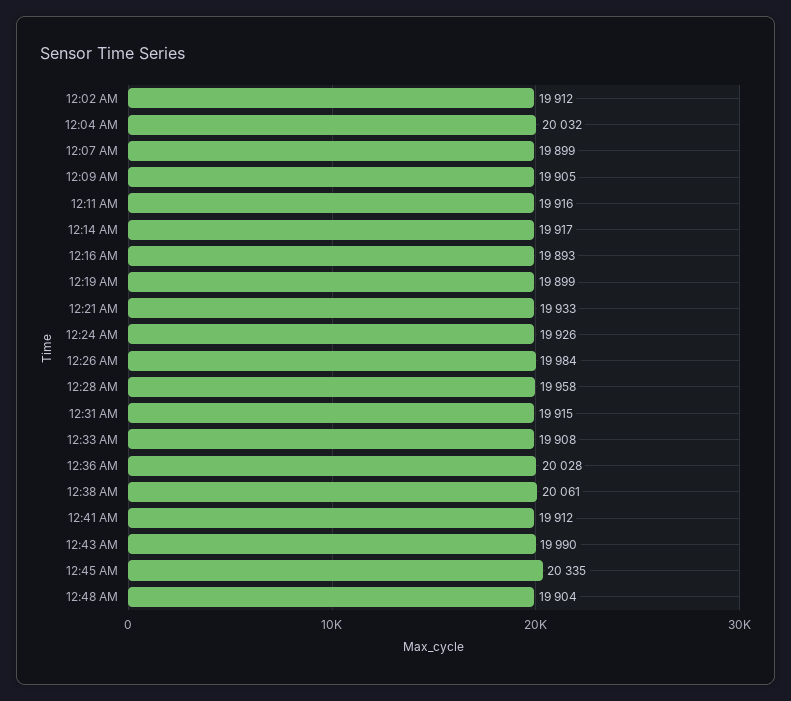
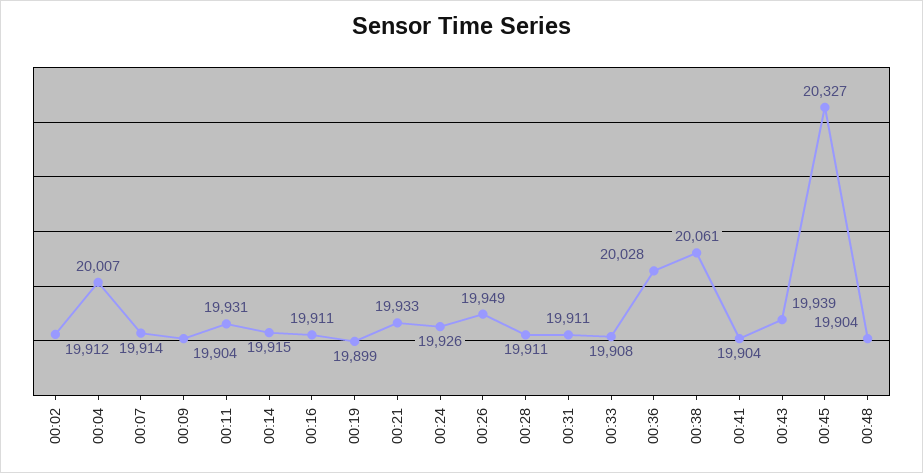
12:04 AM: 20032 -> 20007
12:07 AM: 19899 -> 19914
12:09 AM: 19905 -> 19904
12:11 AM: 19916 -> 19931
12:14 AM: 19917 -> 19915
12:16 AM: 19893 -> 19911
12:26 AM: 19984 -> 19949
12:28 AM: 19958 -> 19911
12:31 AM: 19915 -> 19911
12:41 AM: 19912 -> 19904
12:43 AM: 19990 -> 19939
12:45 AM: 20335 -> 20327

